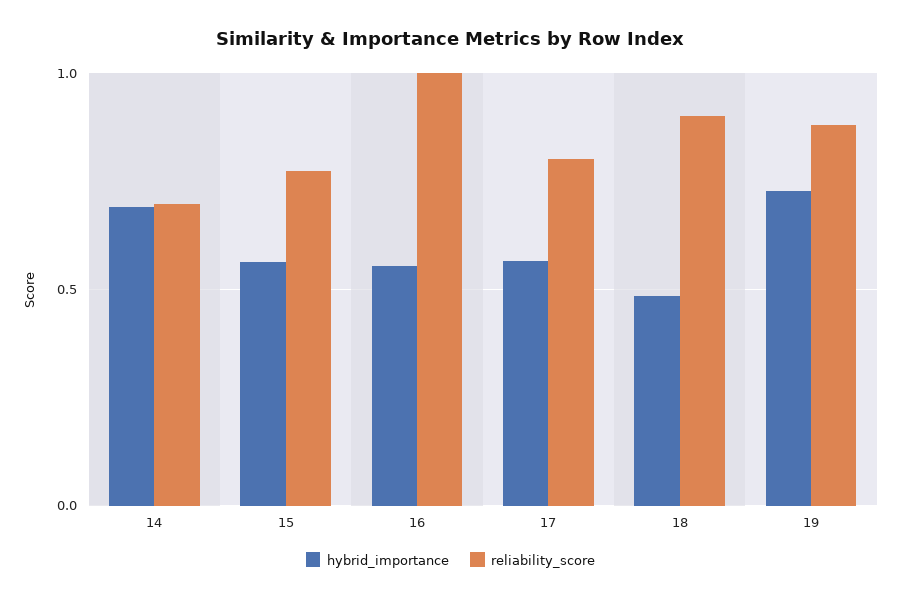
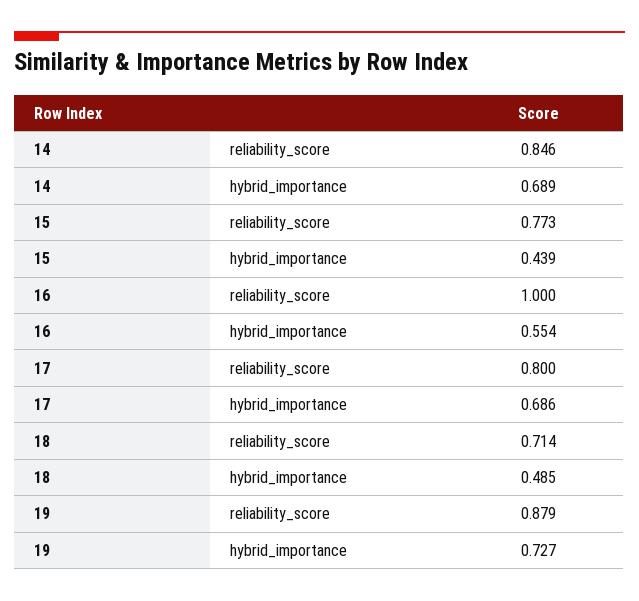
reliability_score, 14: 0.7 -> 0.846
hybrid_importance, 15: 0.55 -> 0.439
hybrid_importance, 17: 0.55 -> 0.686
reliability_score, 18: 0.9 -> 0.714

